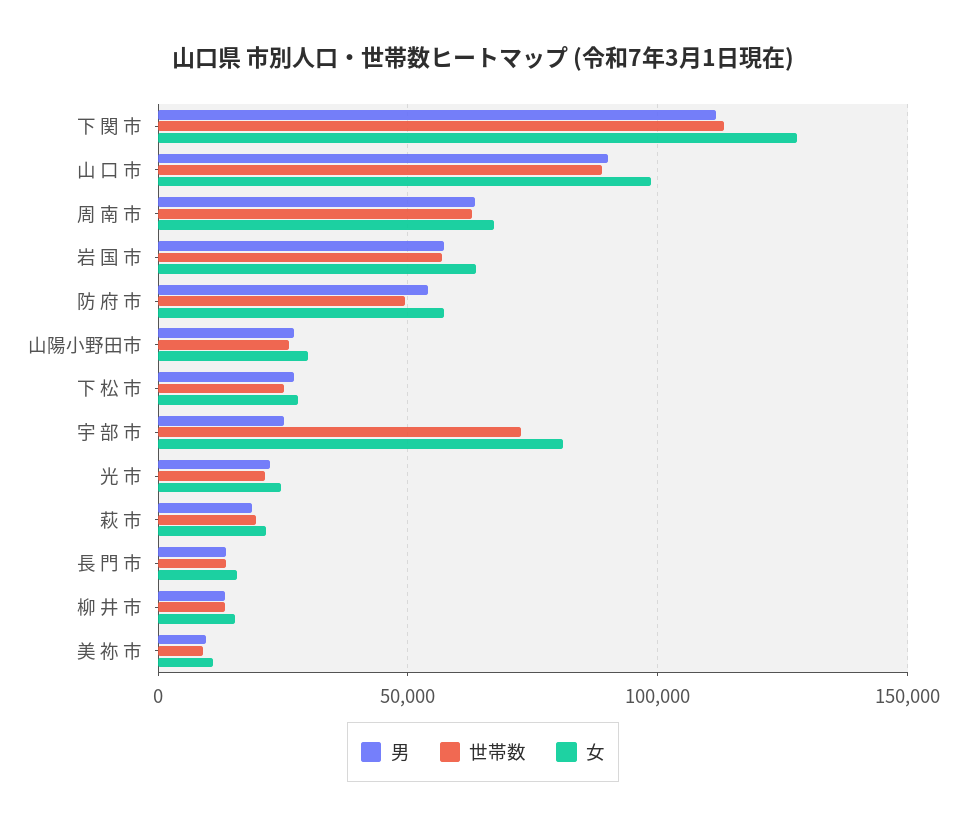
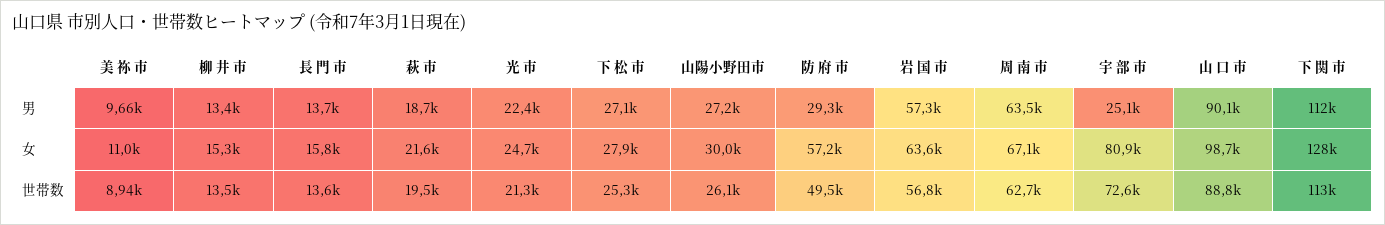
男, 防 府 市: 55000 -> 29300

